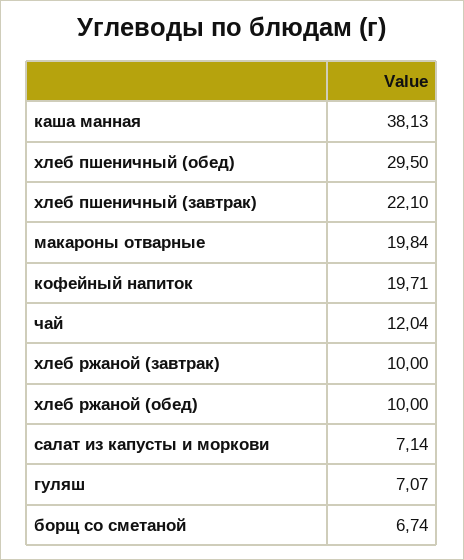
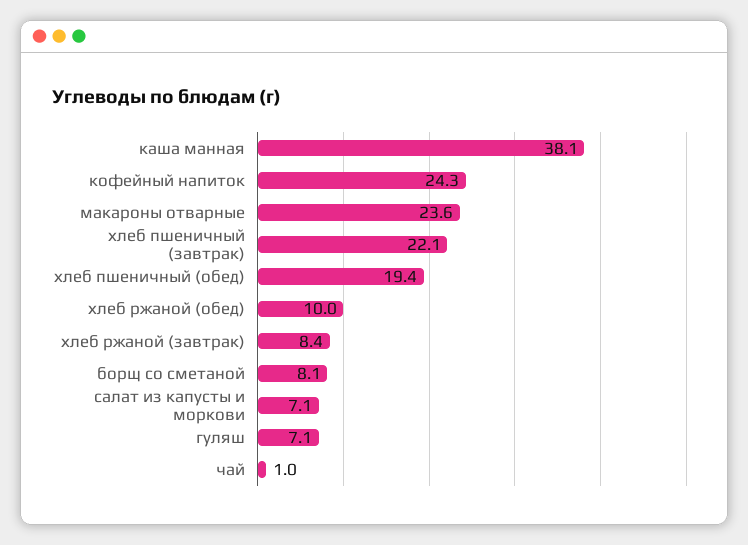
хлеб пшеничный (обед): 29.5 -> 19.4
макароны отварные: 19.84 -> 23.6
кофейный напиток: 19.71 -> 24.3
чай: 12.04 -> 1
хлеб ржаной (завтрак): 10 -> 8.4
борщ со сметаной: 6.74 -> 8.1

